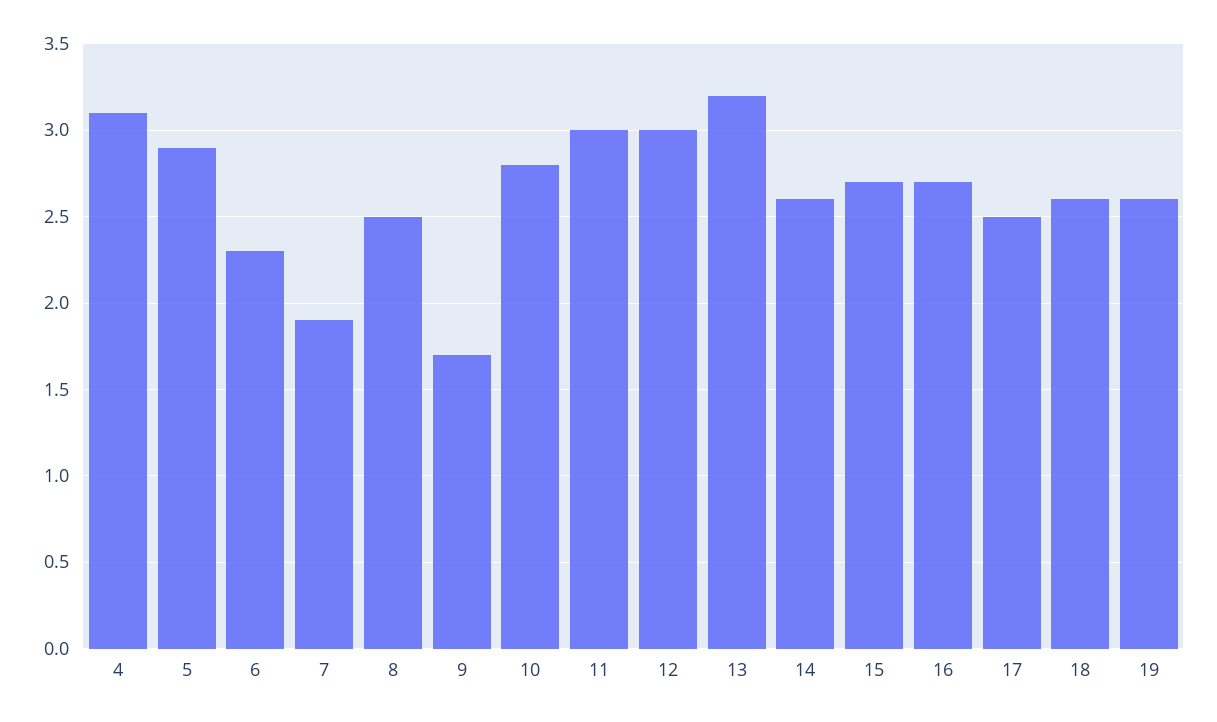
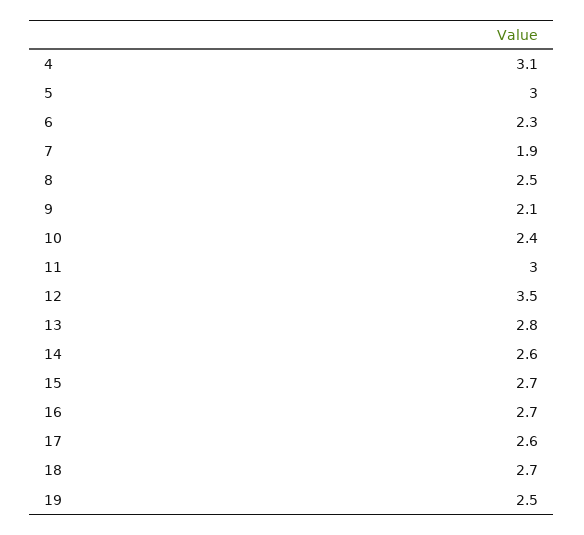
5: 2.9 -> 3
9: 1.7 -> 2.1
10: 2.8 -> 2.4
12: 3 -> 3.5
13: 3.2 -> 2.8
17: 2.5 -> 2.6
18: 2.6 -> 2.7
19: 2.6 -> 2.5

